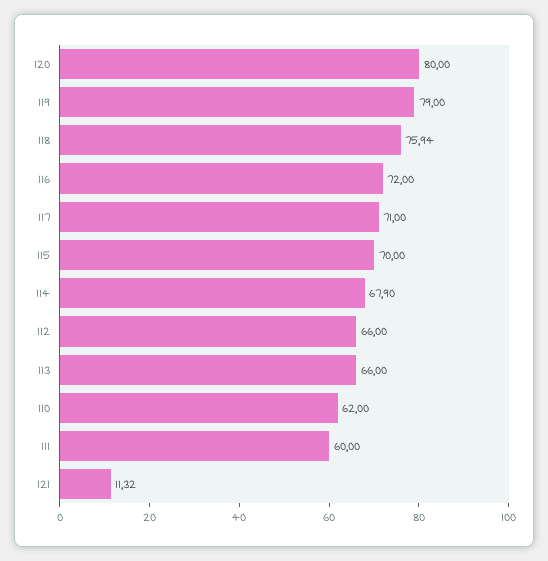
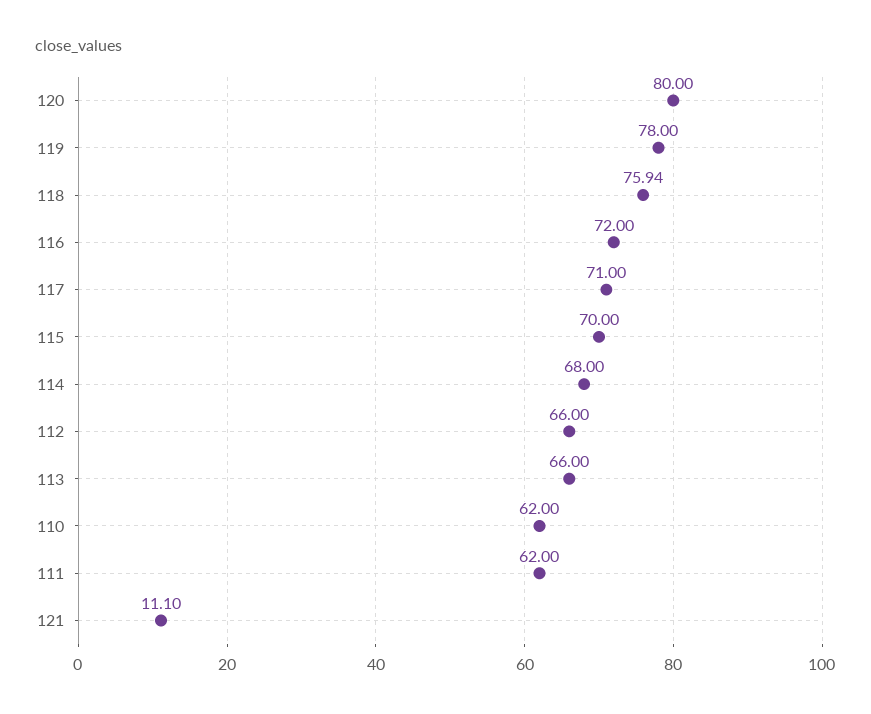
119: 79 -> 78
114: 67.9 -> 68
111: 60 -> 62
121: 11.32 -> 11.1

